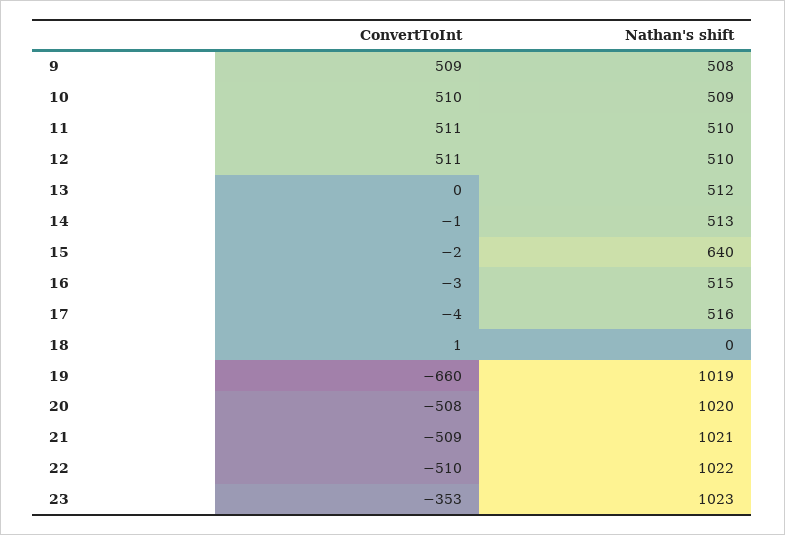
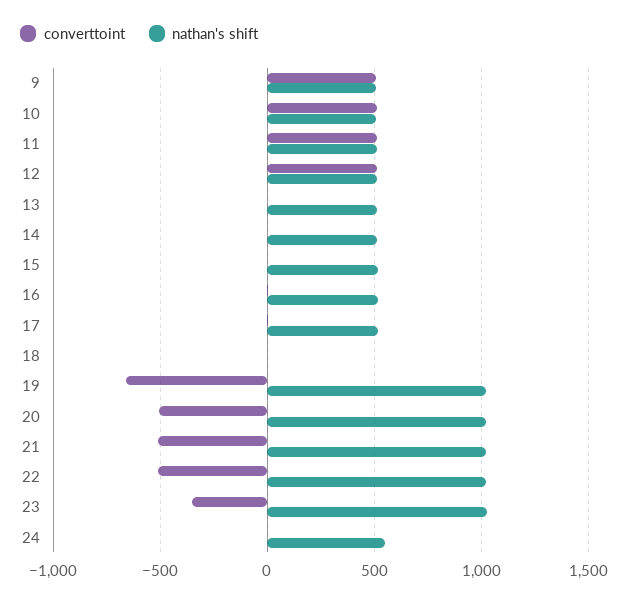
Nathan's shift, 15: 640 -> 500
ConvertToInt, 24: none -> 0
Nathan's shift, 24: none -> 550

